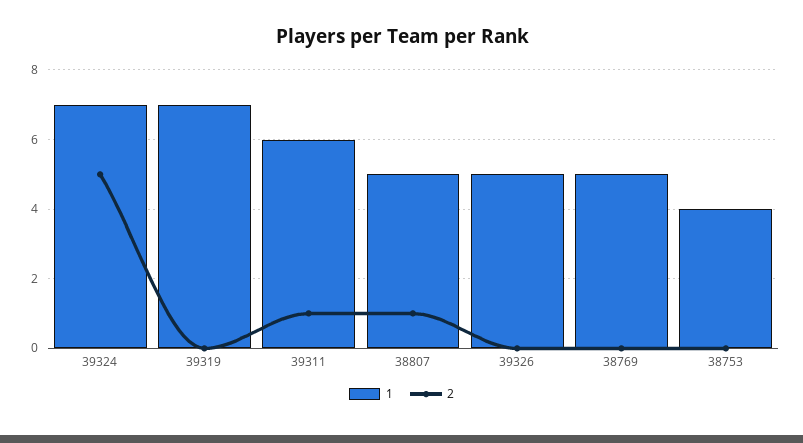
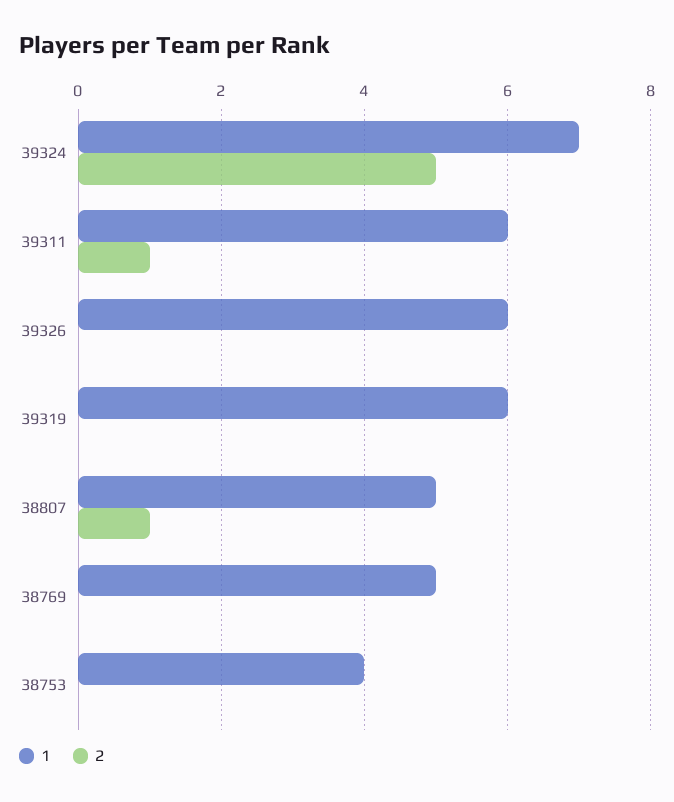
1, 39319: 7 -> 6
1, 39326: 5 -> 6

